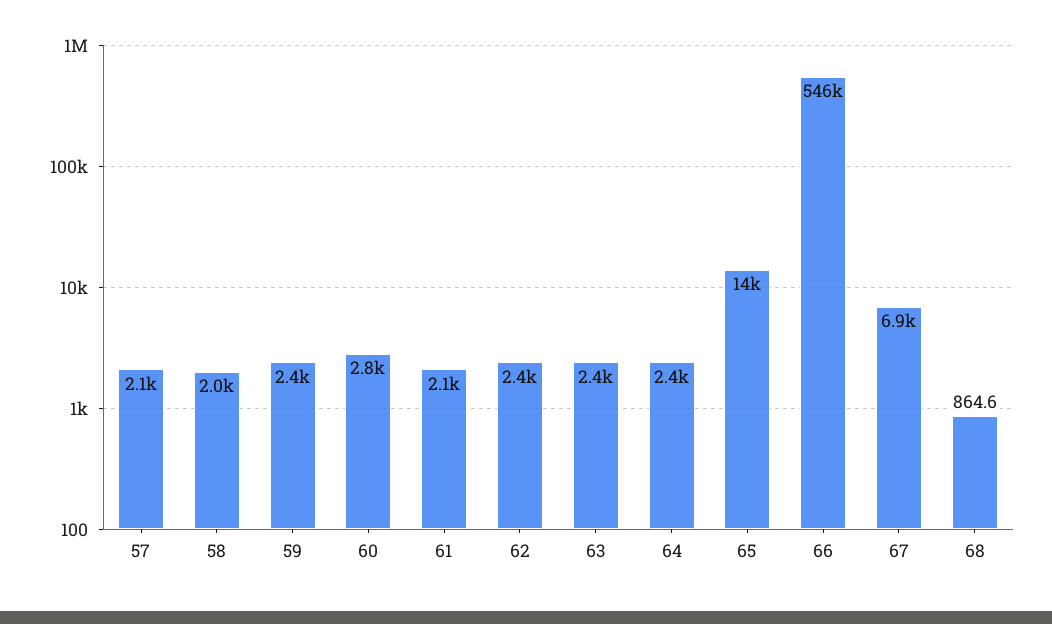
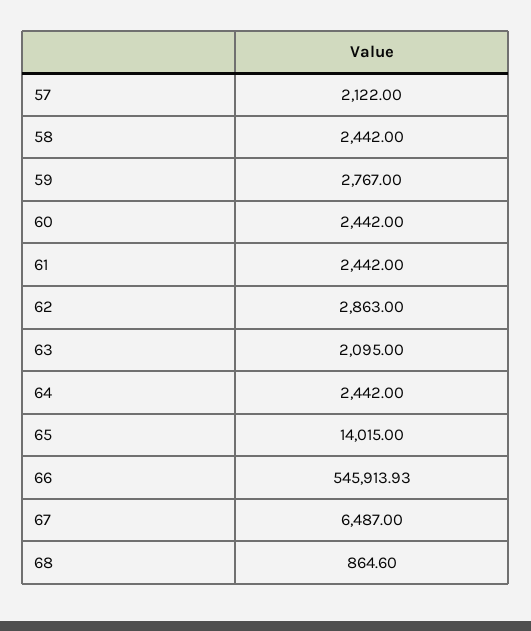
58: 2000 -> 2442
59: 2400 -> 2767
60: 2800 -> 2442
61: 2100 -> 2442
62: 2400 -> 2863
63: 2400 -> 2095
67: 6900 -> 6487

